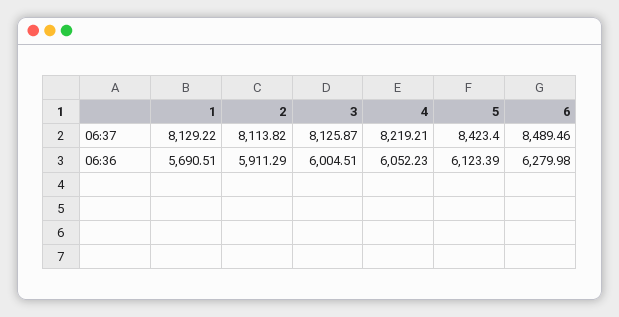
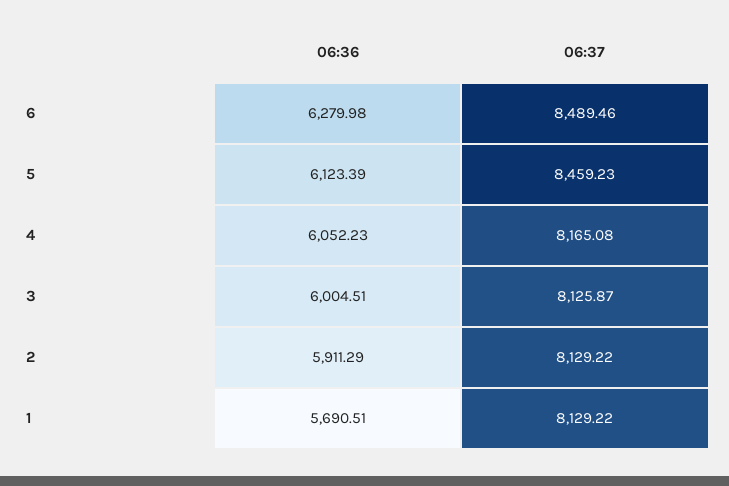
2, 06:37: 8113.82 -> 8129.22
4, 06:37: 8219.21 -> 8165.08
5, 06:37: 8423.4 -> 8459.23

